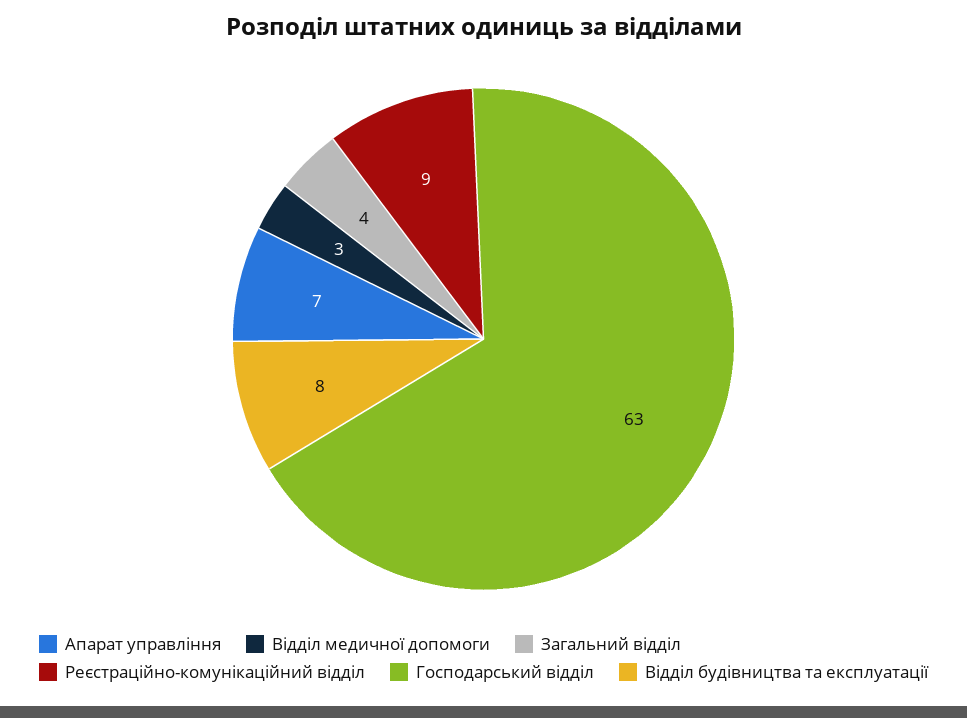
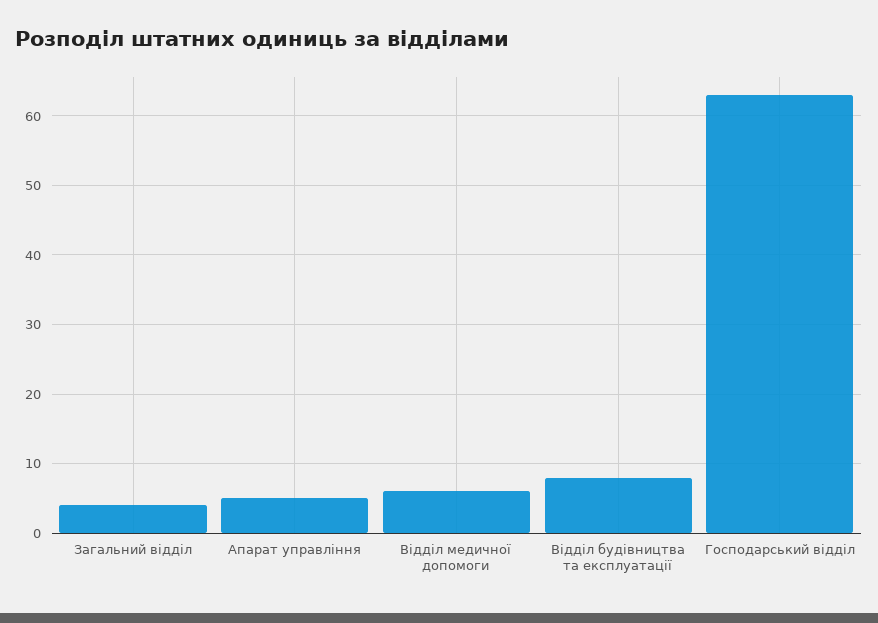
Апарат управління: 7 -> 5
Відділ медичної допомоги: 3 -> 6
Реєстраційно-комунікаційний відділ: 9 -> none

